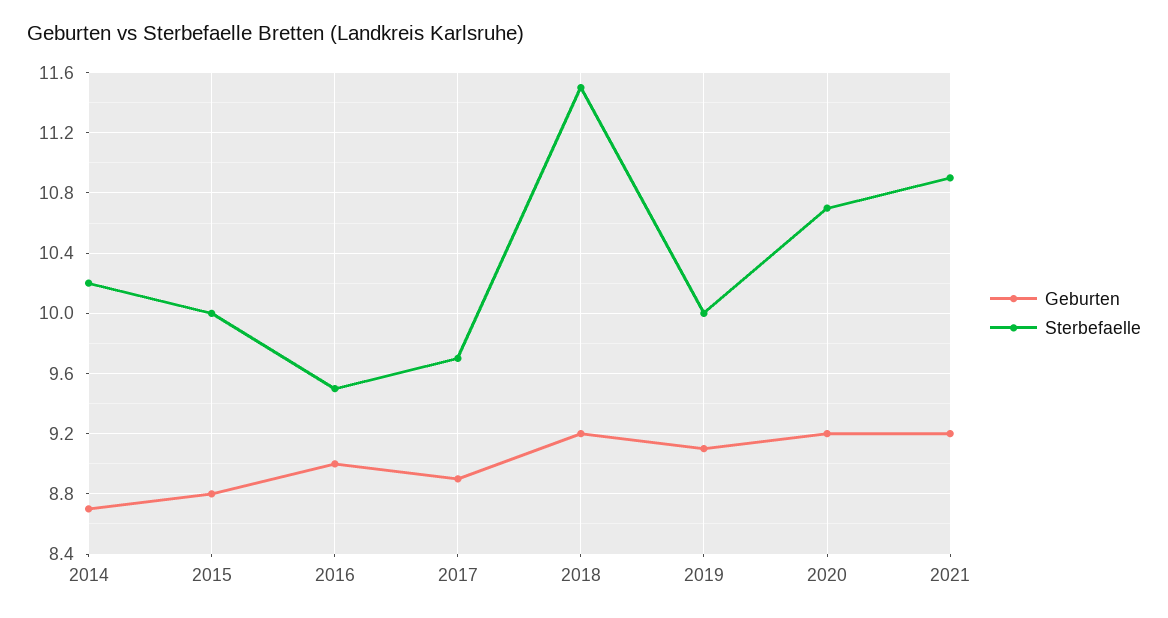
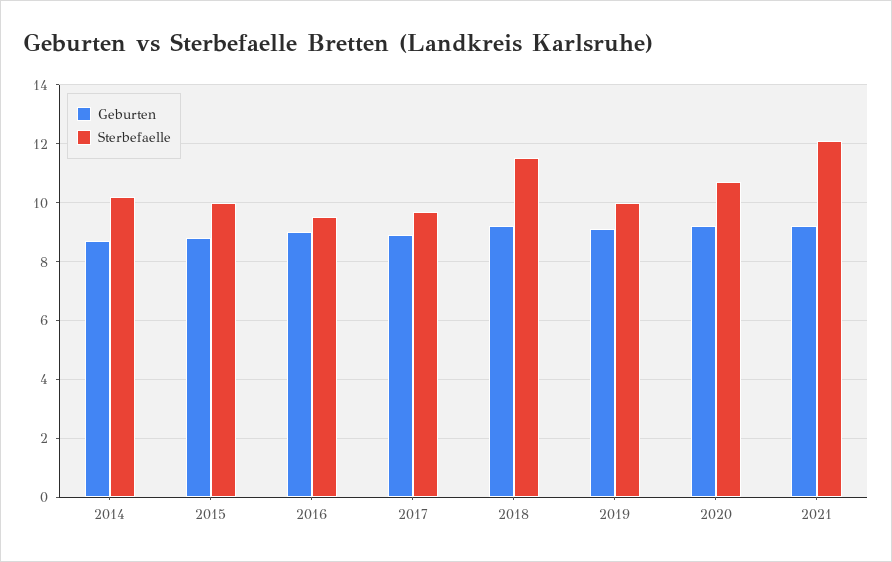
Sterbefaelle, 2021: 10.9 -> 12

